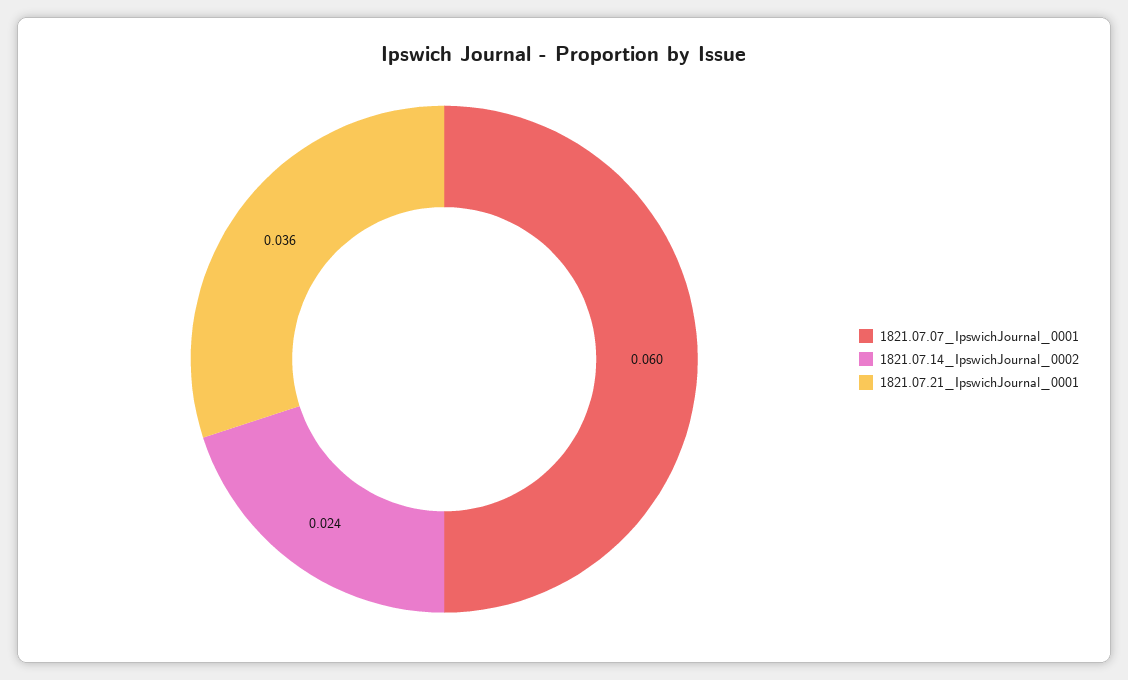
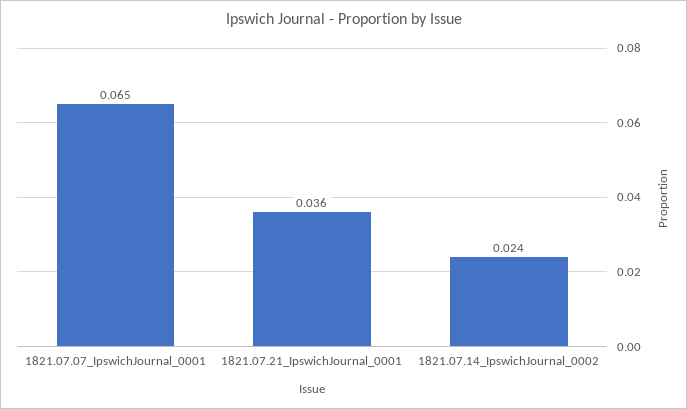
1821.07.07_IpswichJournal_0001: 0.06 -> 0.065

